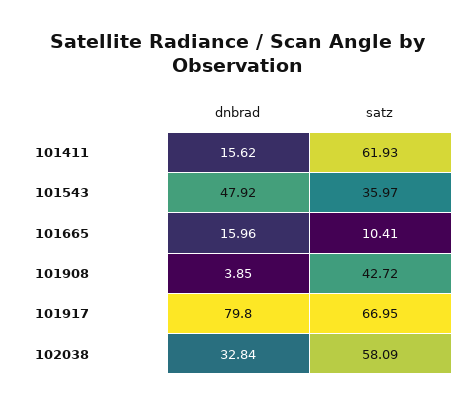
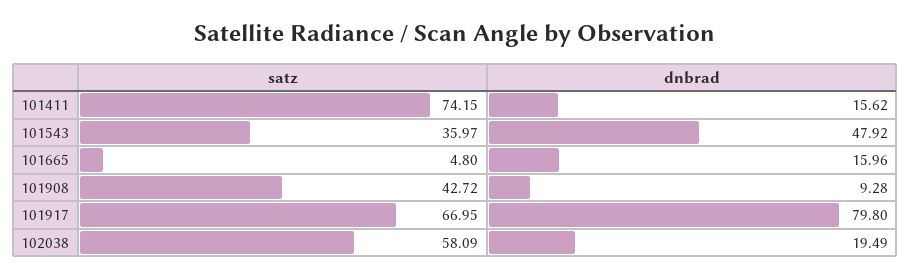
satz, 101411: 61.93 -> 74.15
satz, 101665: 10.41 -> 4.8
dnbrad, 101908: 3.85 -> 9.28
dnbrad, 102038: 32.84 -> 19.49

